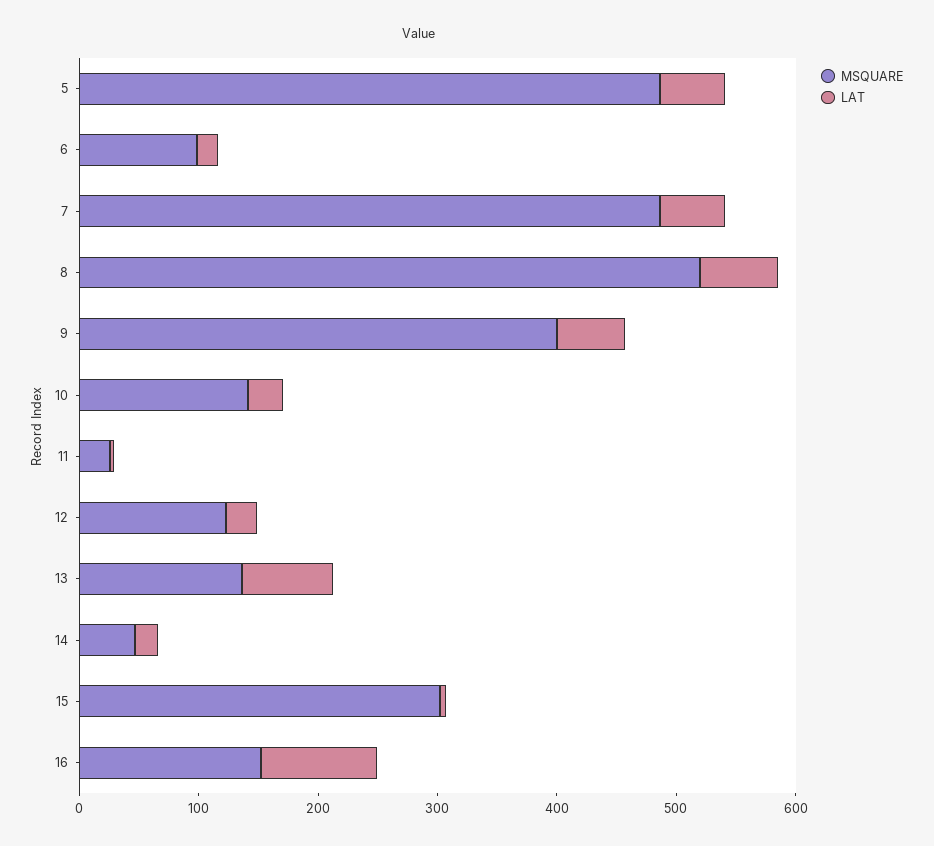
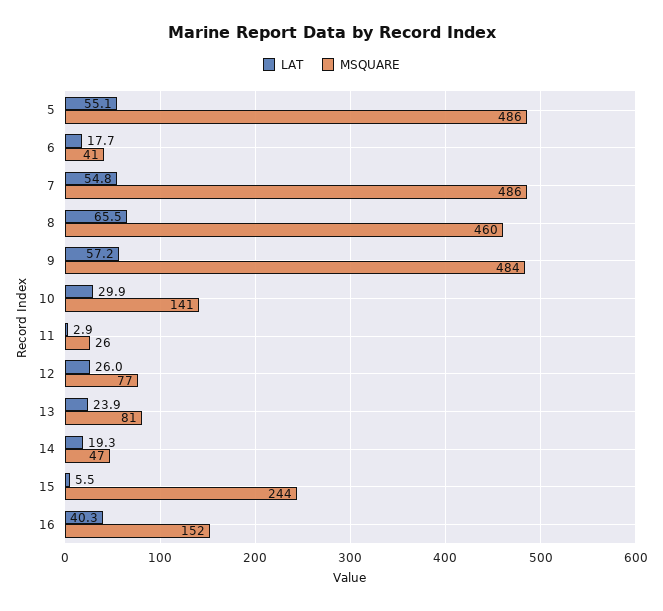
MSQUARE, 6: 100 -> 41
MSQUARE, 8: 520 -> 460
MSQUARE, 9: 400 -> 484
MSQUARE, 12: 120 -> 77
MSQUARE, 13: 140 -> 81
LAT, 13: 80 -> 23.9
MSQUARE, 15: 300 -> 244
LAT, 16: 100 -> 40.3

